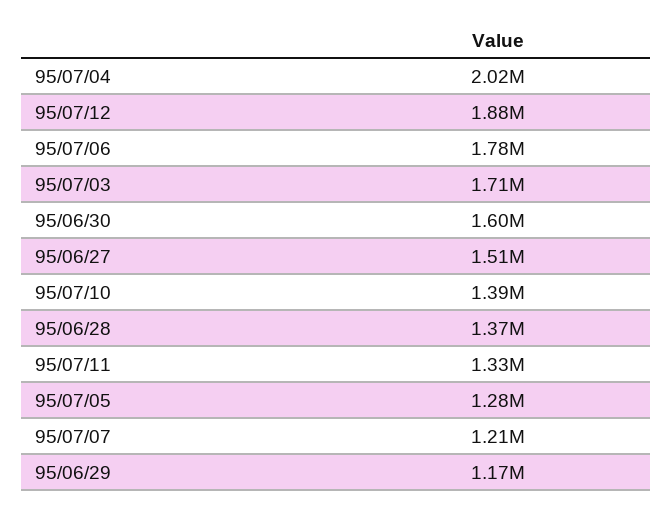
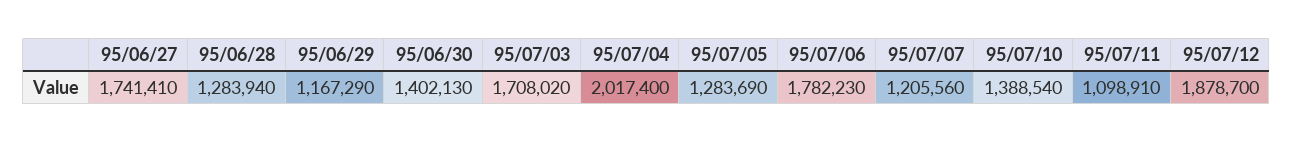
95/06/30: 1600000 -> 1402130
95/06/27: 1510000 -> 1741410
95/06/28: 1370000 -> 1283940
95/07/11: 1330000 -> 1098910

